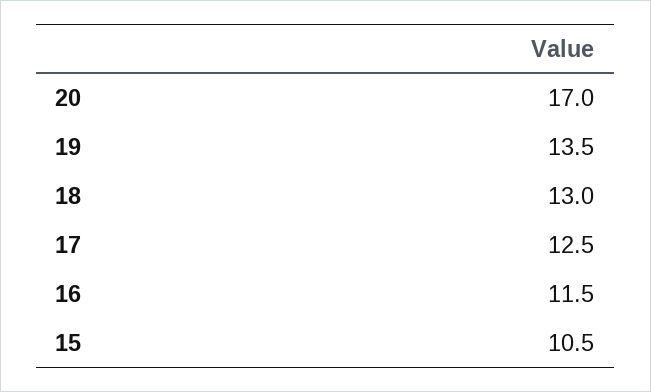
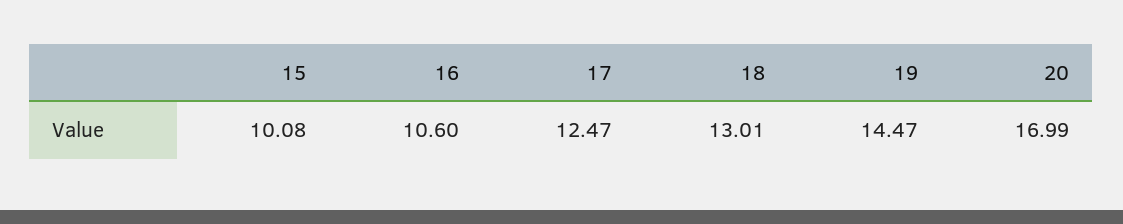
19: 13.5 -> 14.47
16: 11.5 -> 10.6
15: 10.5 -> 10.08

